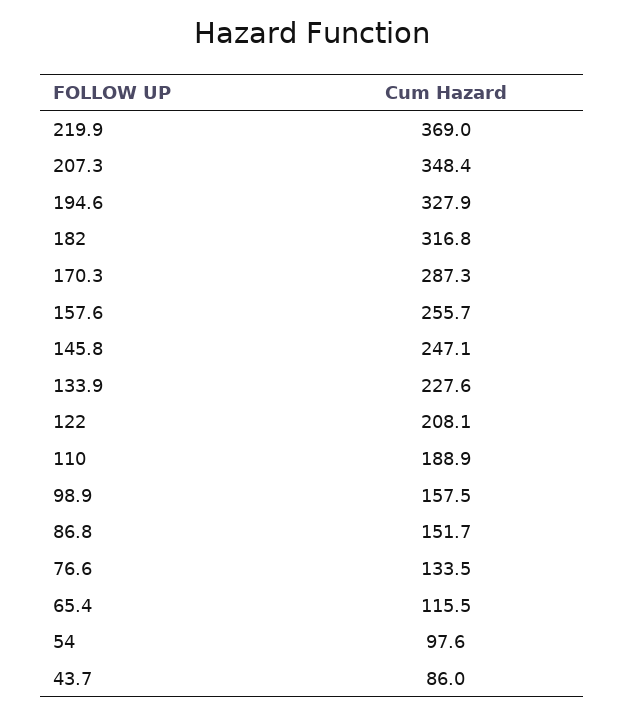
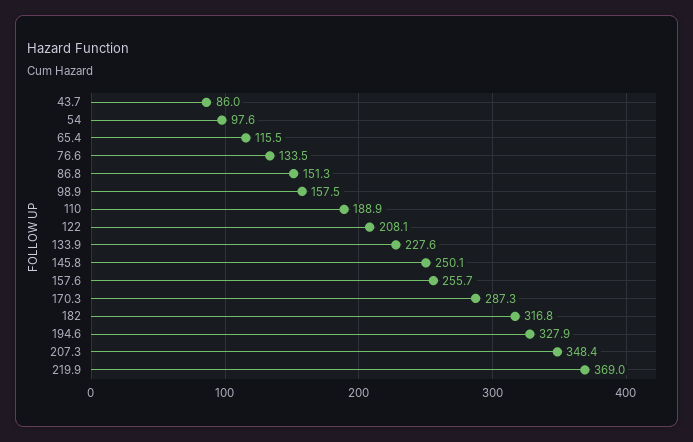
145.8: 247.1 -> 250.1
86.8: 151.7 -> 151.3

